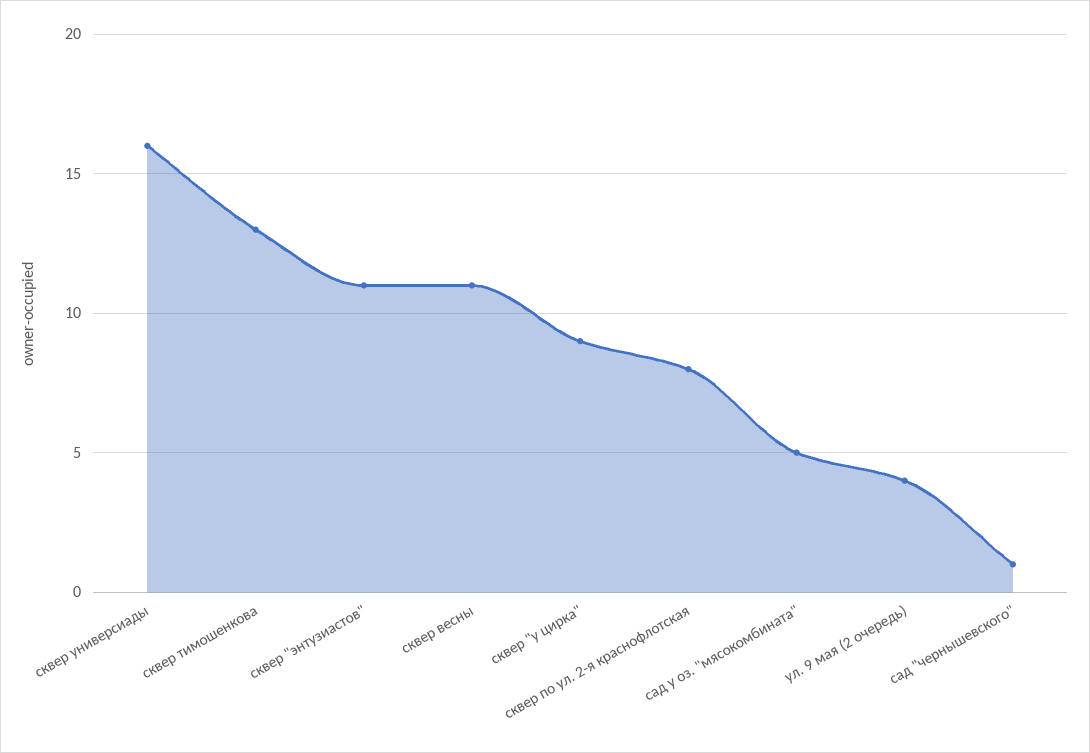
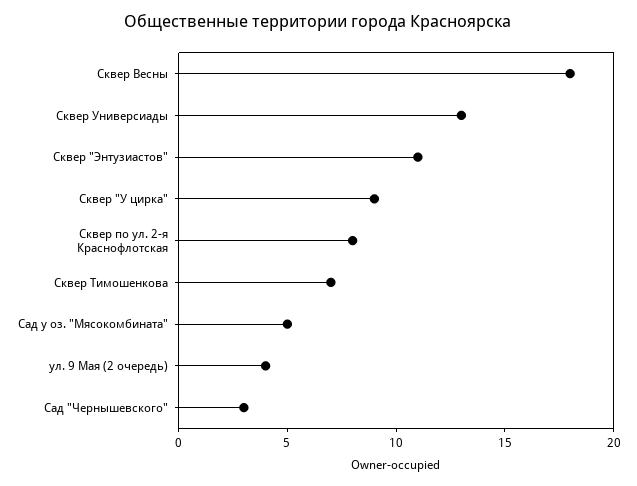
сквер универсиады: 16 -> 13
сквер тимошенкова: 13 -> 7
сквер весны: 11 -> 18
сад "чернышевского": 1 -> 3

